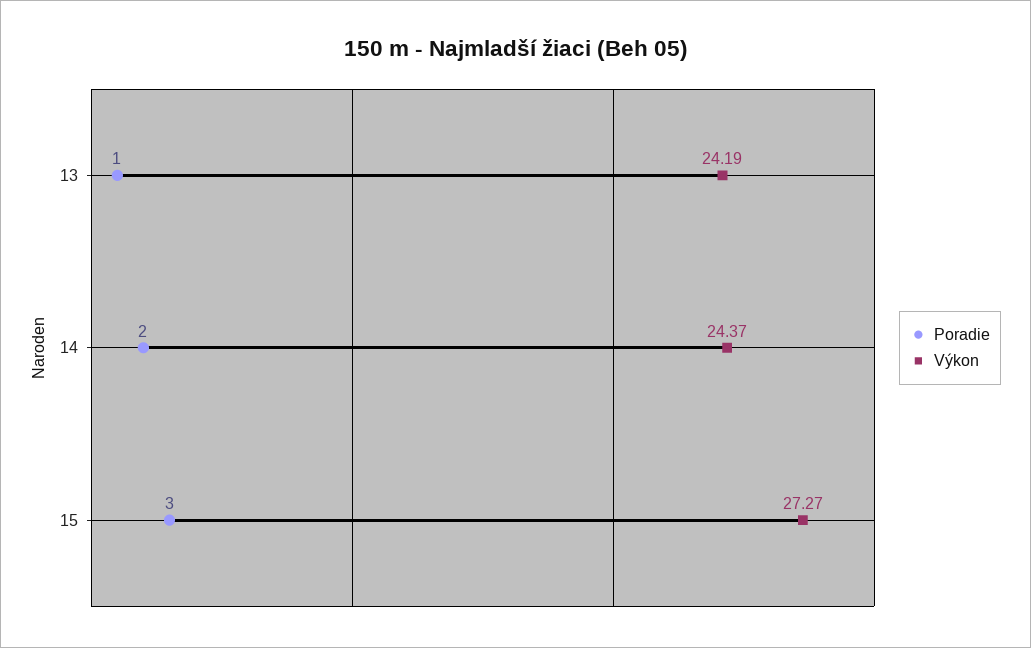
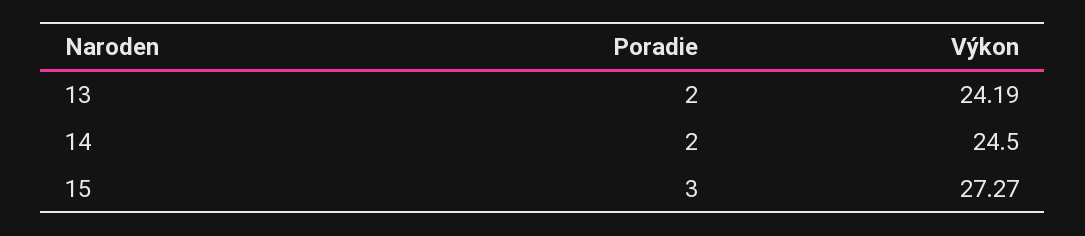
Poradie, 13: 1 -> 2
Výkon, 14: 24.37 -> 24.5

